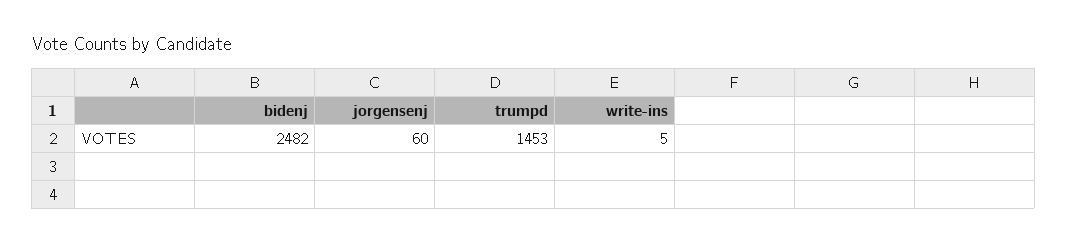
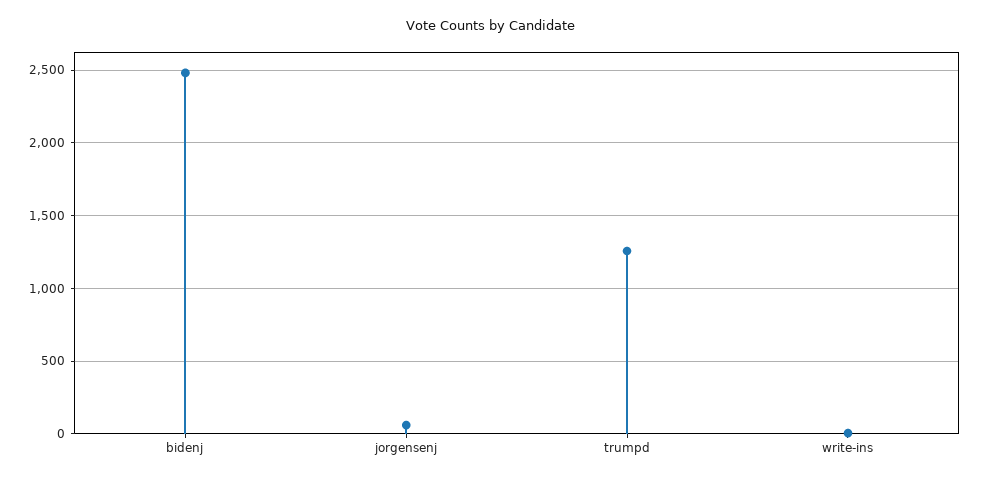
trumpd: 1453 -> 1250

